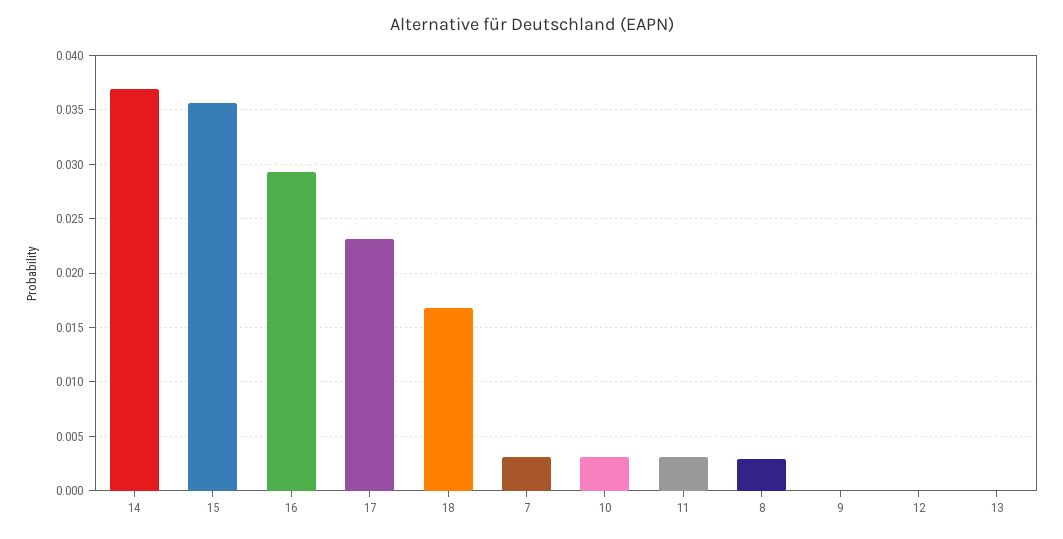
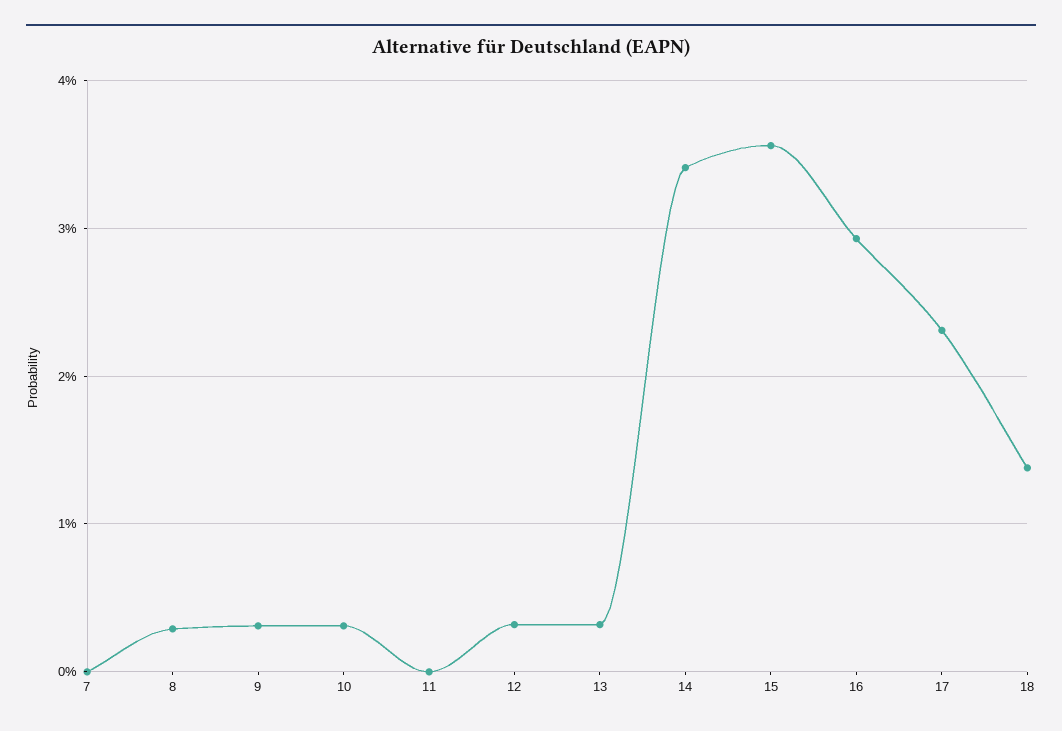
14: 0.037 -> 0.034
18: 0.017 -> 0.014
7: 0.003 -> 0
11: 0.003 -> 0
9: 0 -> 0.003
12: 0 -> 0.003
13: 0 -> 0.003

